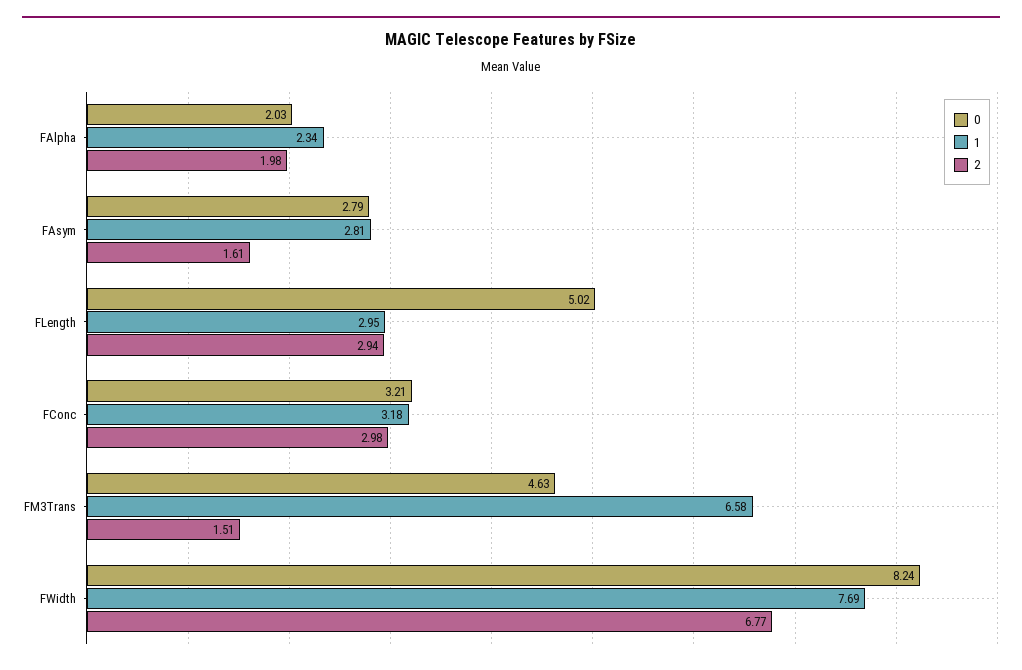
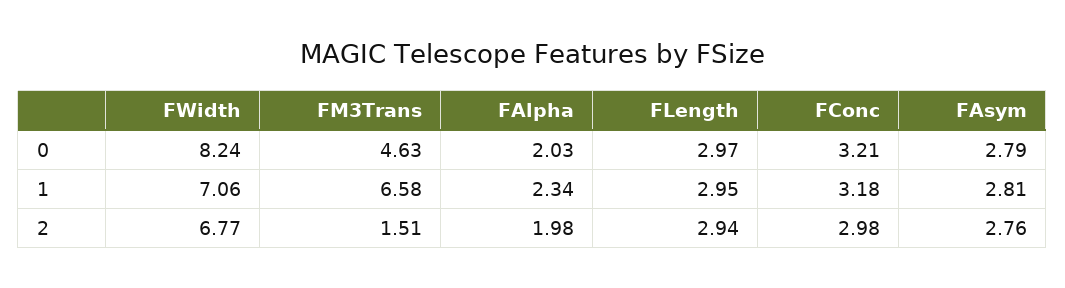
2, FAsym: 1.61 -> 2.76
0, FLength: 5.02 -> 2.97
1, FWidth: 7.69 -> 7.06

